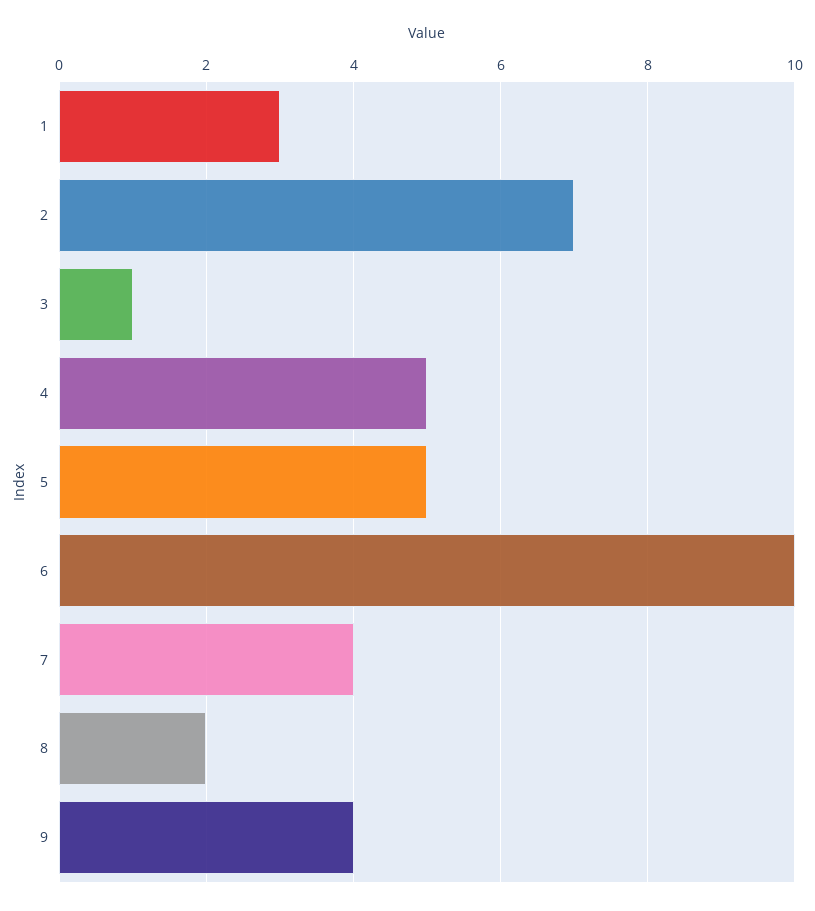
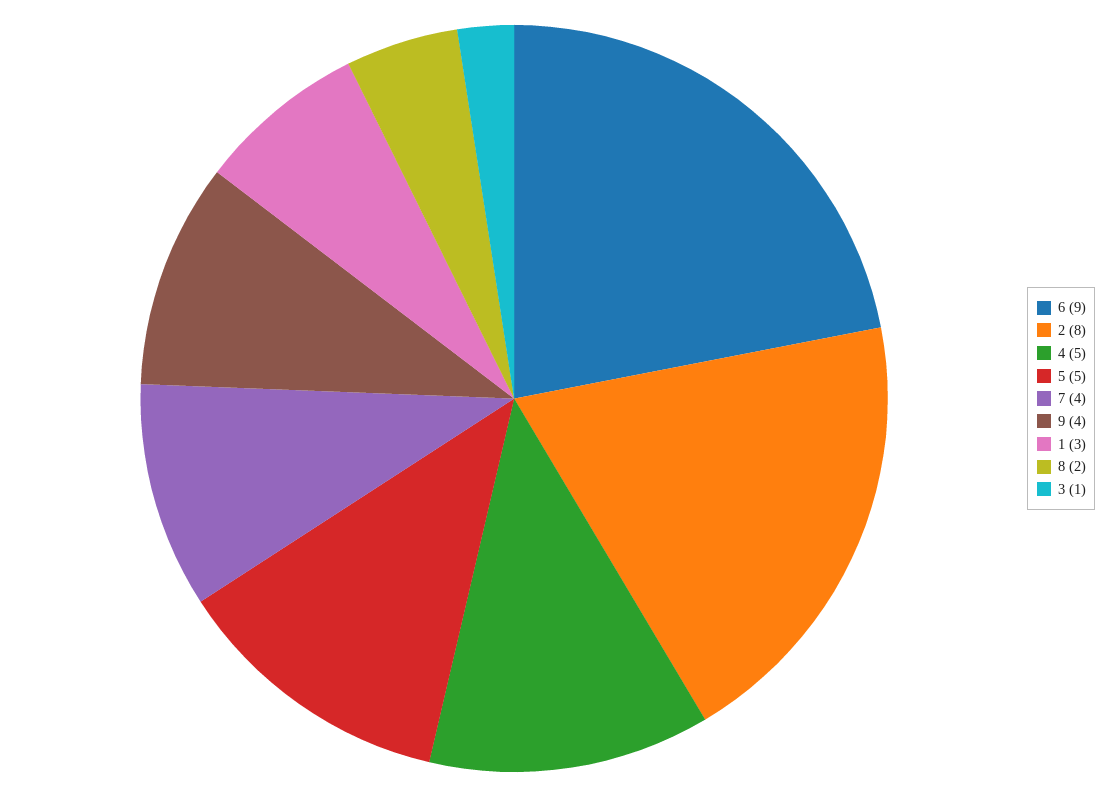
2: 7 -> 8
6: 10 -> 9

